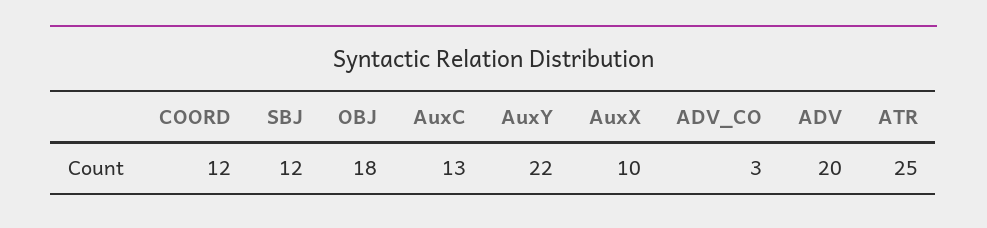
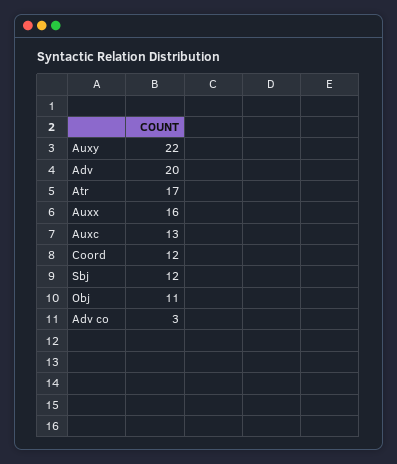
OBJ: 18 -> 11
AuxX: 10 -> 16
ATR: 25 -> 17

